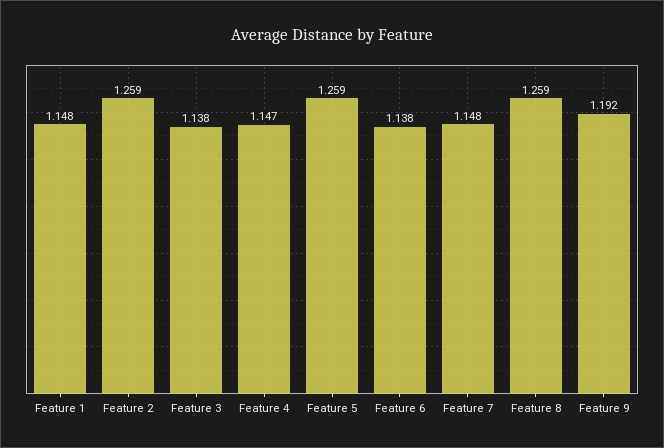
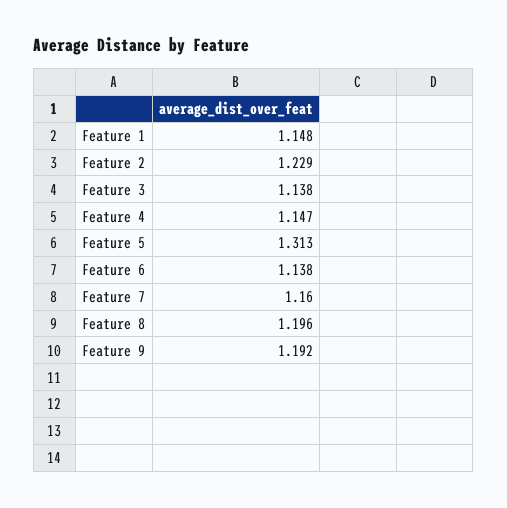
Feature 2: 1.259 -> 1.229
Feature 5: 1.259 -> 1.313
Feature 7: 1.148 -> 1.16
Feature 8: 1.259 -> 1.196

